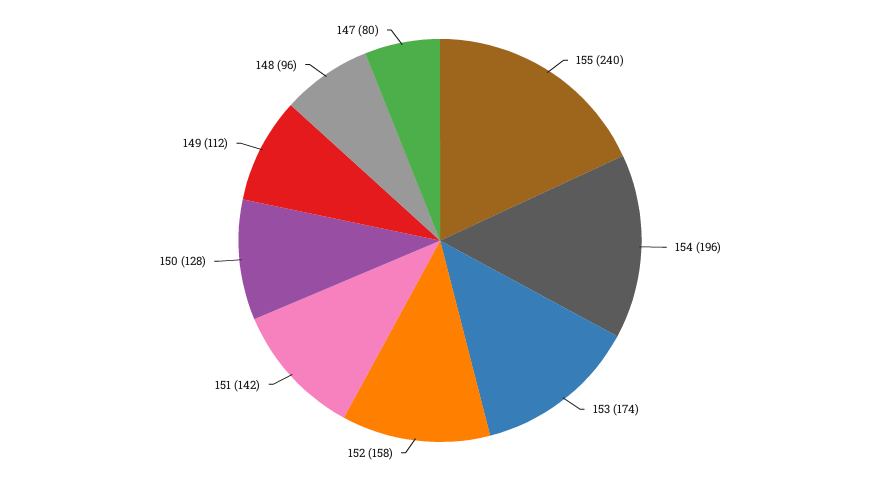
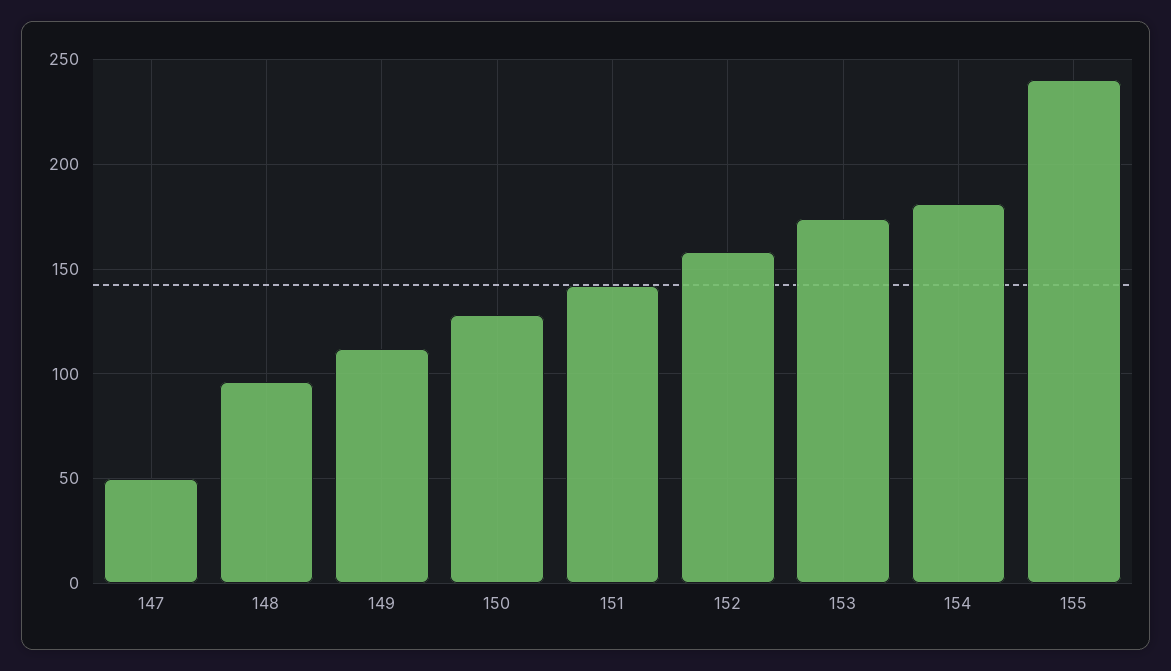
154: 196 -> 180
147: 80 -> 50

